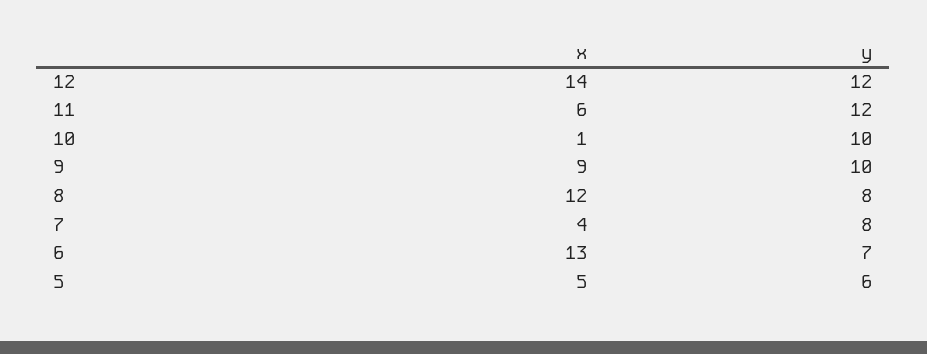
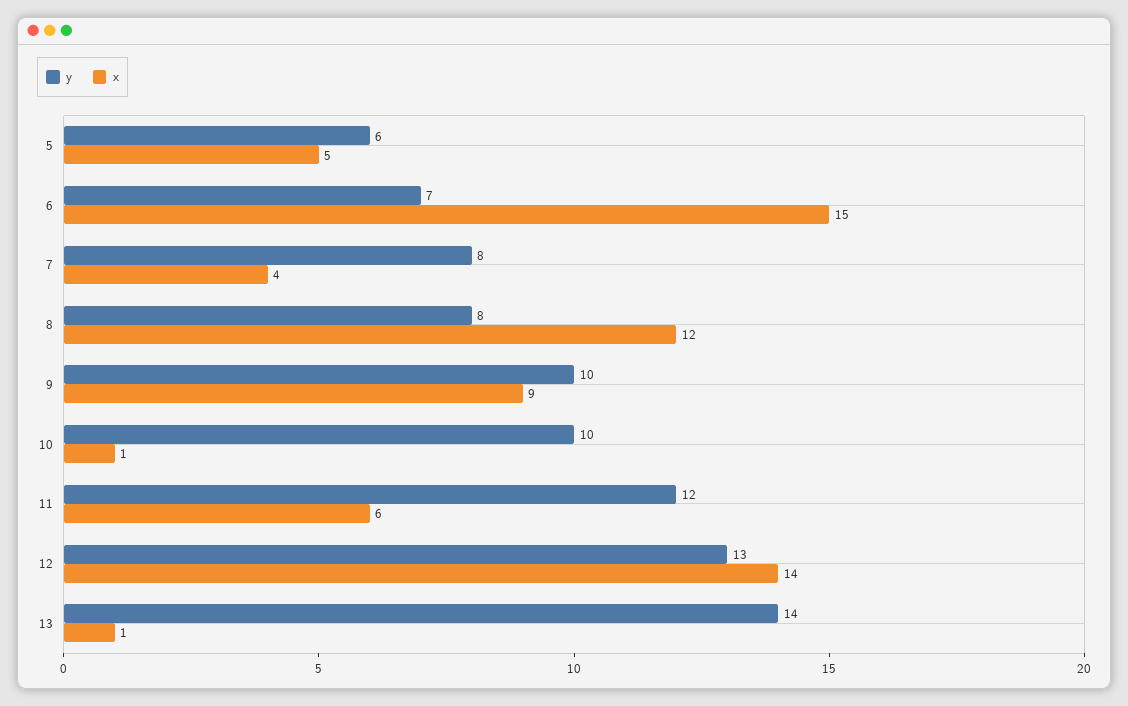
y, 12: 12 -> 13
x, 6: 13 -> 15
y, 13: none -> 14
x, 13: none -> 1

